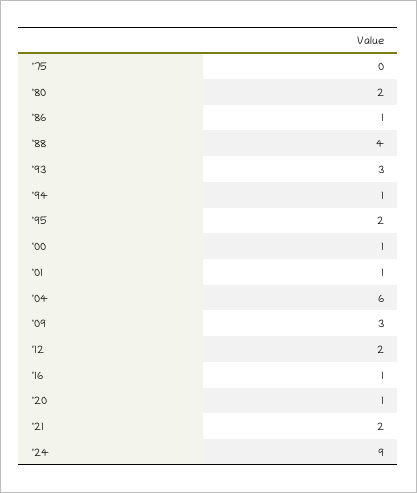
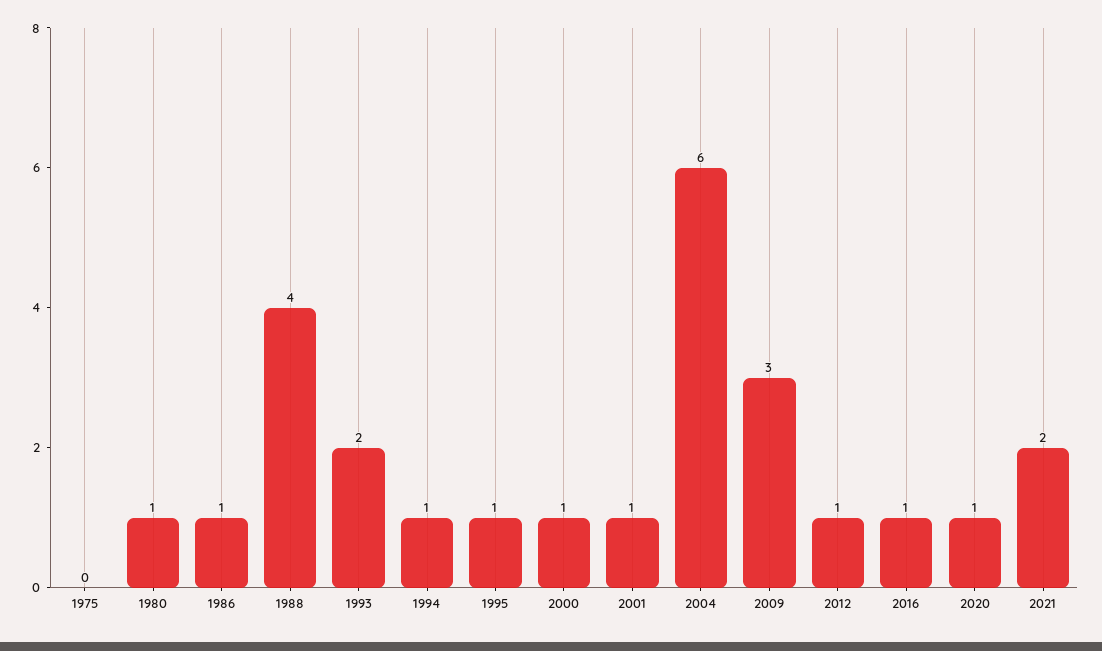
'80: 2 -> 1
'93: 3 -> 2
'95: 2 -> 1
'12: 2 -> 1
'24: 9 -> none

